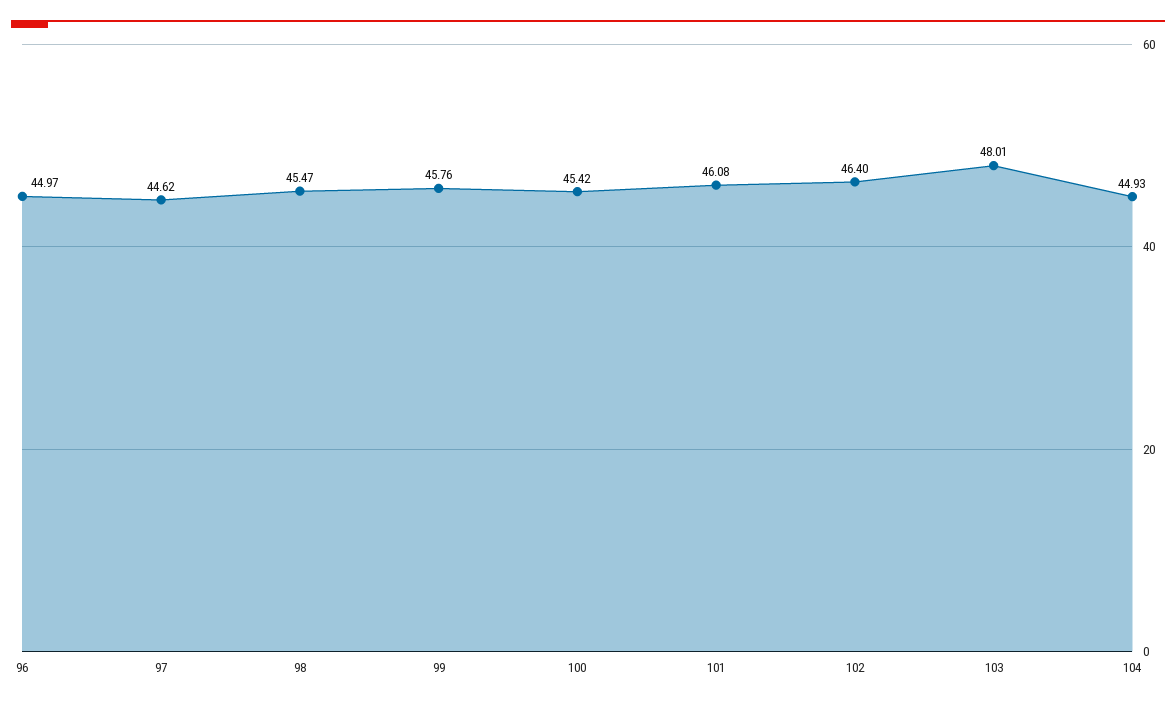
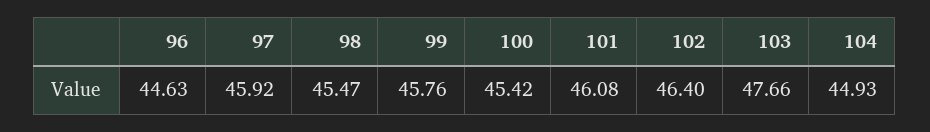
96: 44.97 -> 44.63
97: 44.62 -> 45.92
103: 48.01 -> 47.66

